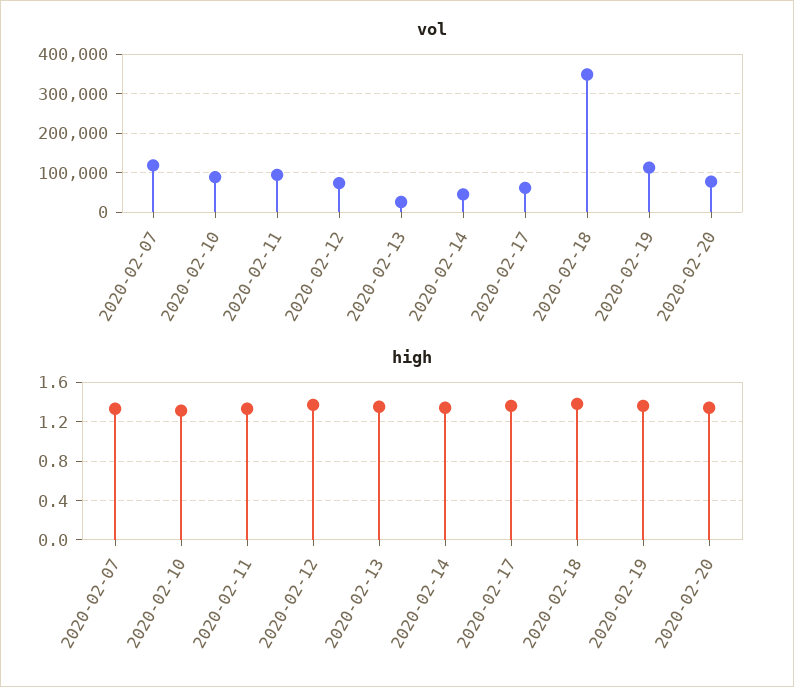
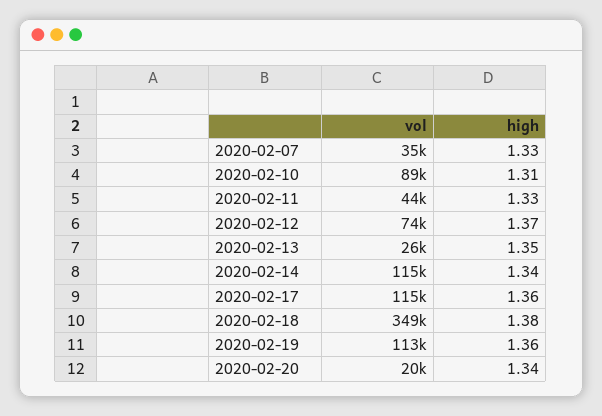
vol, 2020-02-07: 120000 -> 35000
vol, 2020-02-11: 100000 -> 44000
vol, 2020-02-14: 40000 -> 115000
vol, 2020-02-17: 60000 -> 115000
vol, 2020-02-20: 80000 -> 20000

